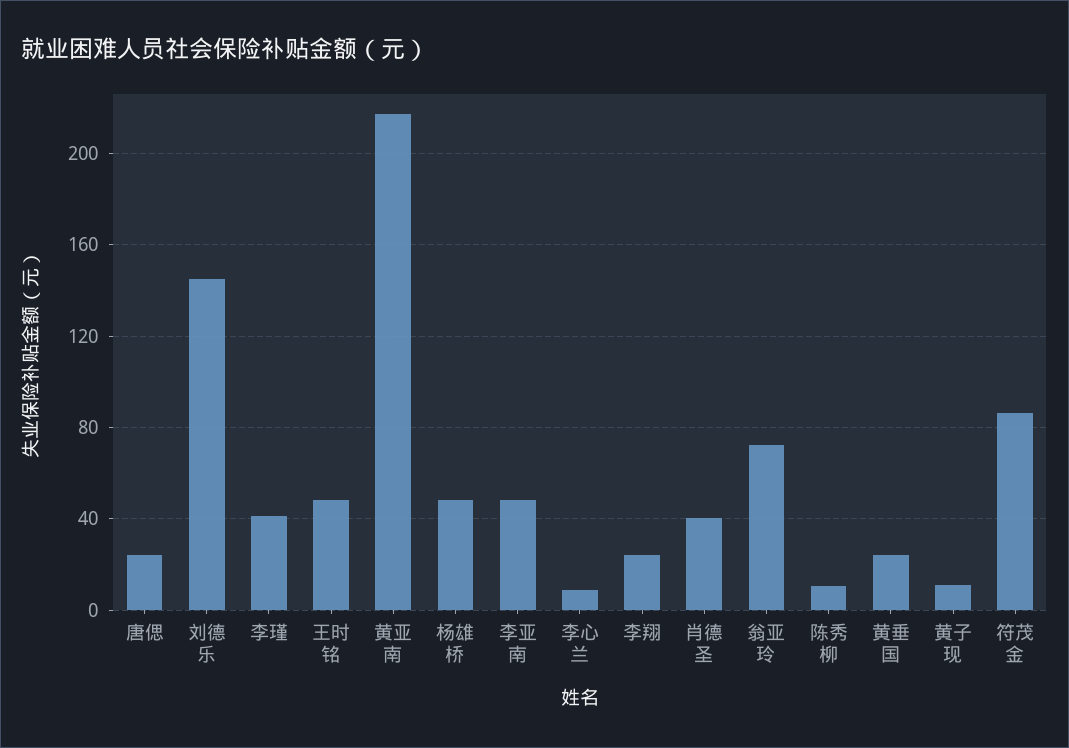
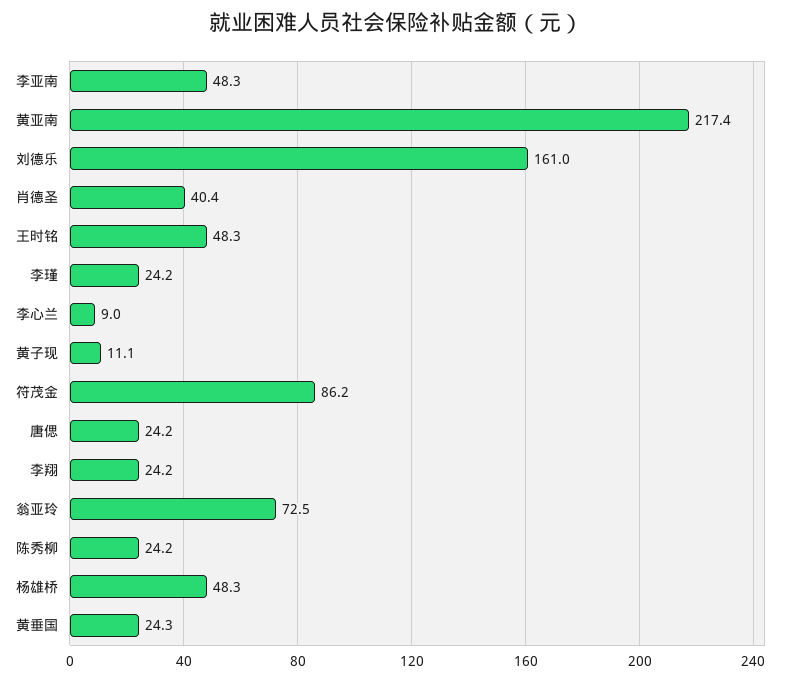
刘德乐: 145 -> 161
李瑾: 40 -> 24.2
陈秀柳: 10 -> 24.2

